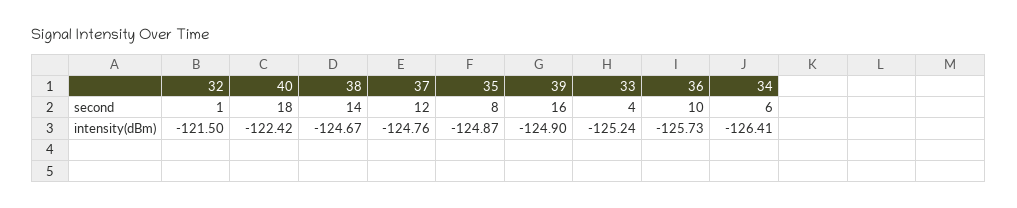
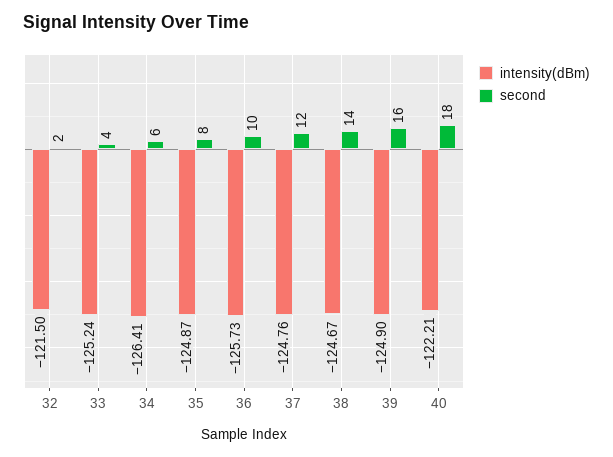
second, 32: 1 -> 2
intensity(dBm), 40: -122.42 -> -122.21

